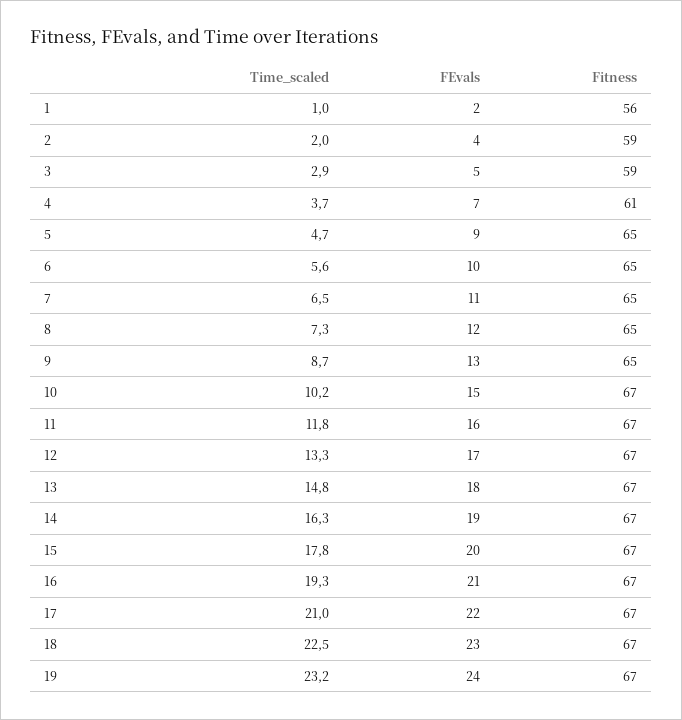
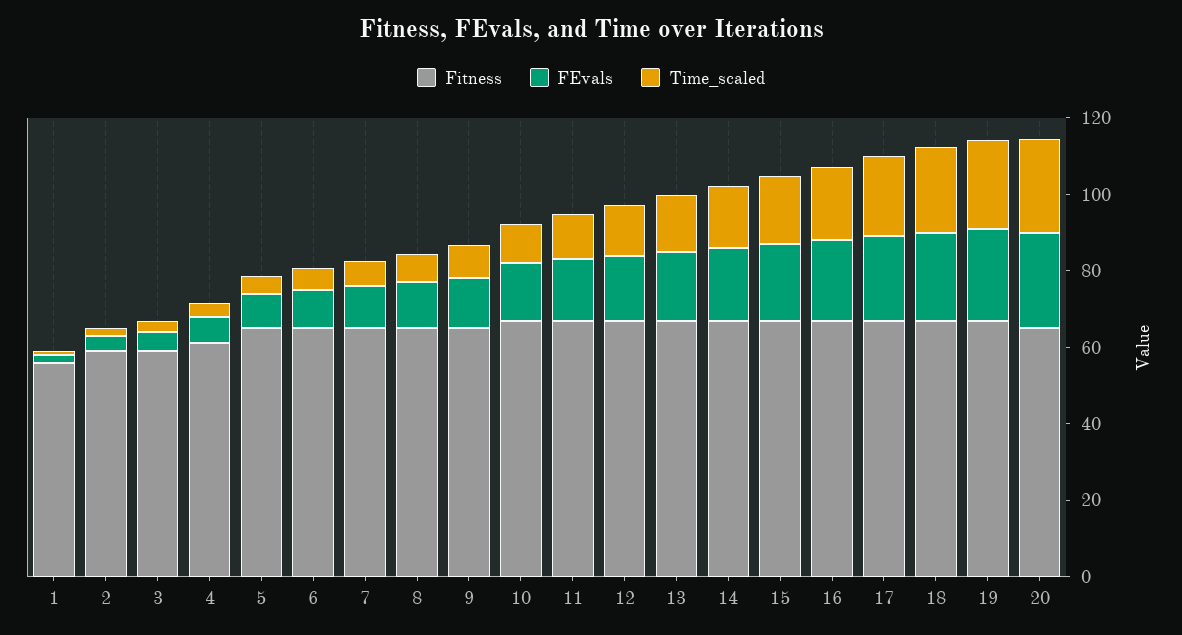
Fitness, 20: none -> 65
FEvals, 20: none -> 25
Time_scaled, 20: none -> 25

